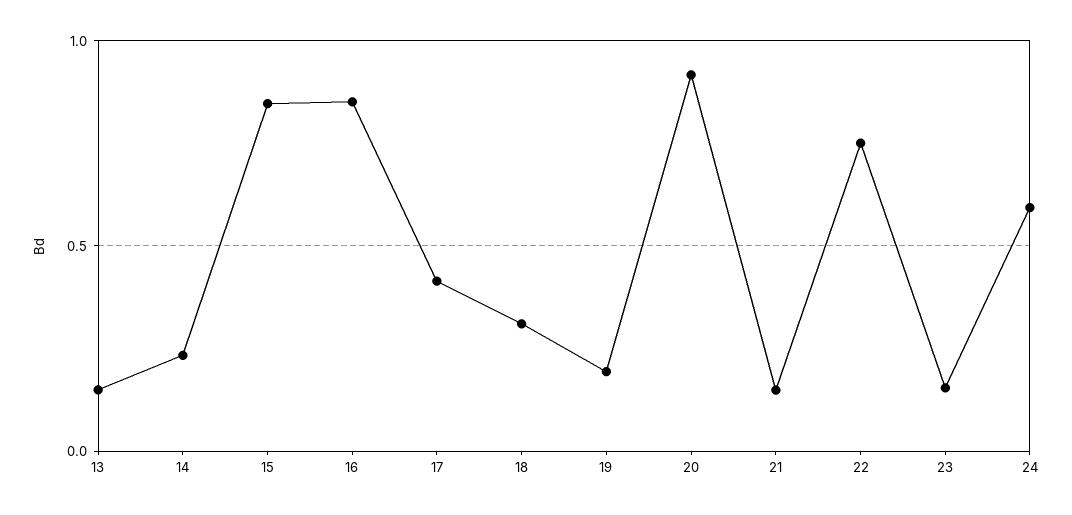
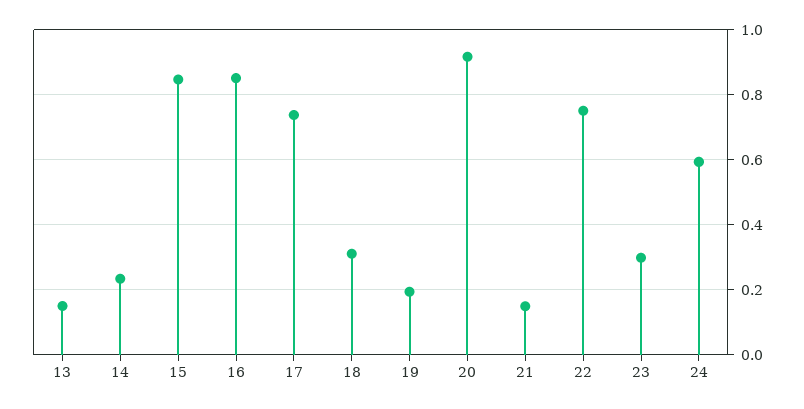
17: 0.4 -> 0.74
23: 0.15 -> 0.3

